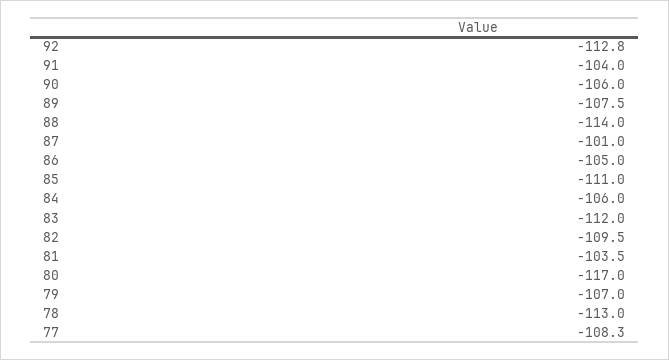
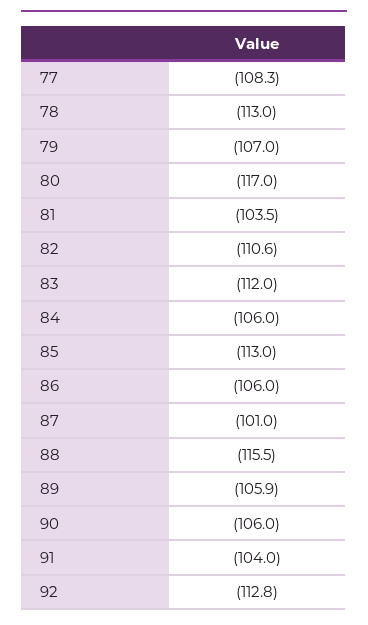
89: -107.5 -> -105.9
88: -114 -> -115.5
86: -105 -> -106
85: -111 -> -113
82: -109.5 -> -110.6

